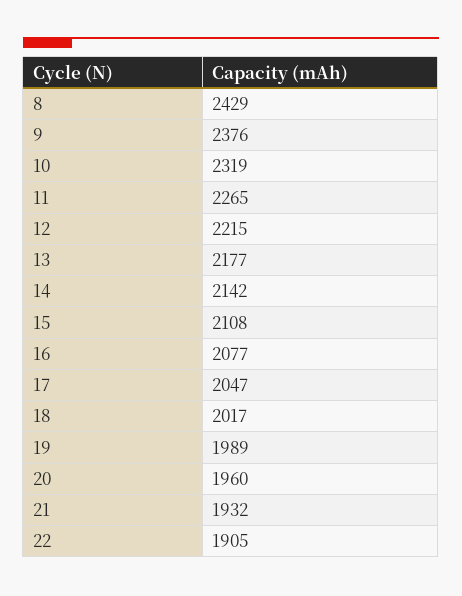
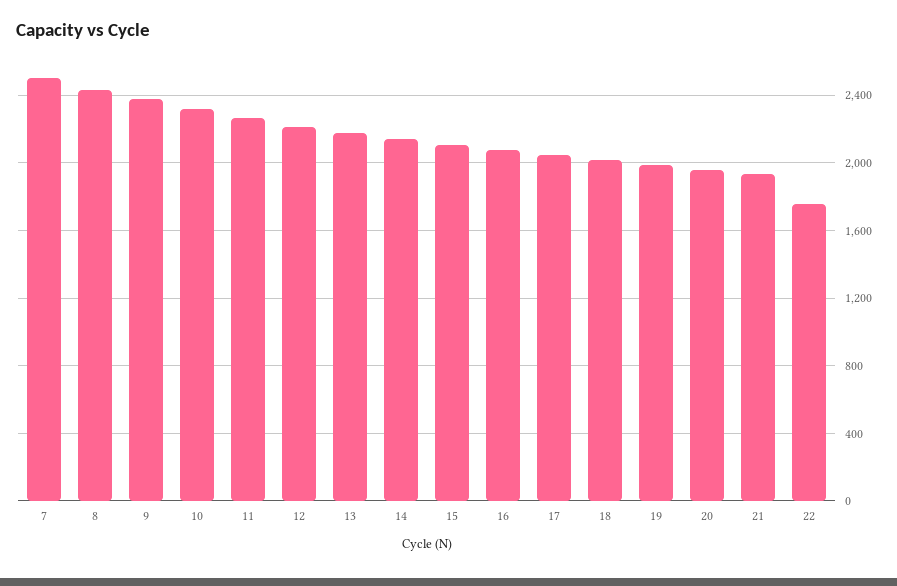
22: 1905 -> 1750
7: none -> 2500

